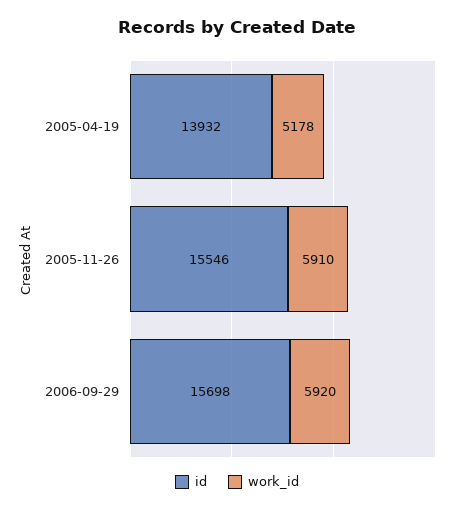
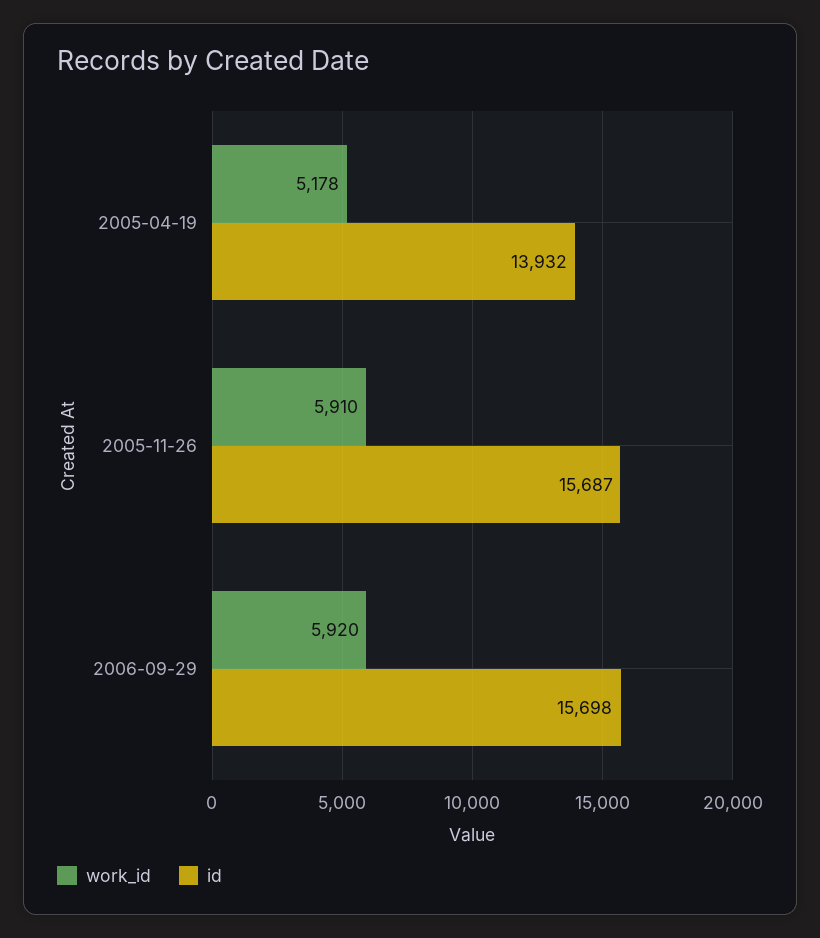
id, 2005-11-26: 15546 -> 15687

